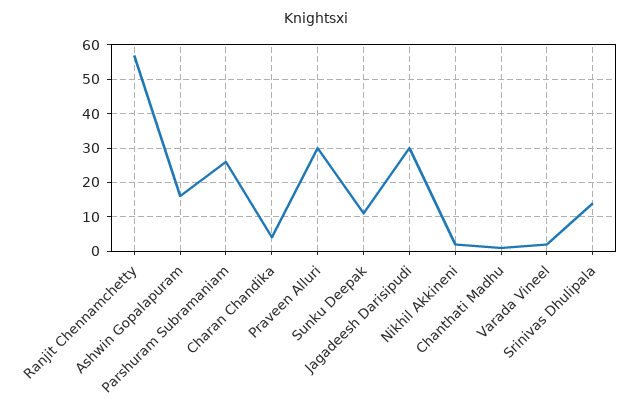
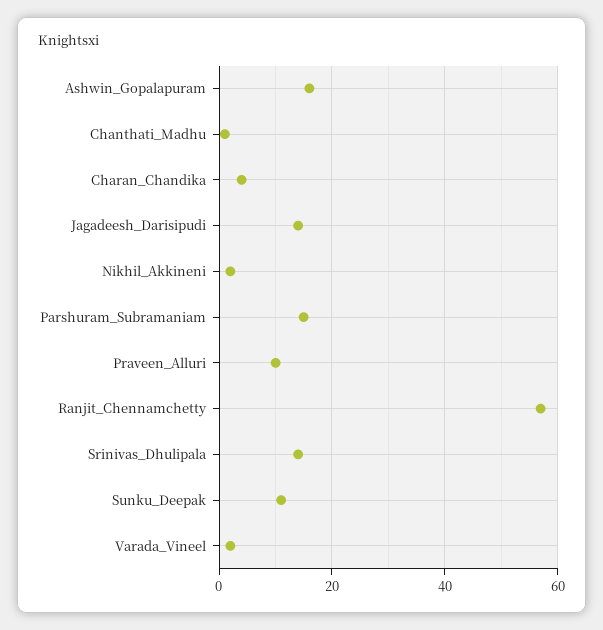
Parshuram Subramaniam: 25 -> 15
Praveen Alluri: 30 -> 10
Jagadeesh Darisipudi: 30 -> 15

